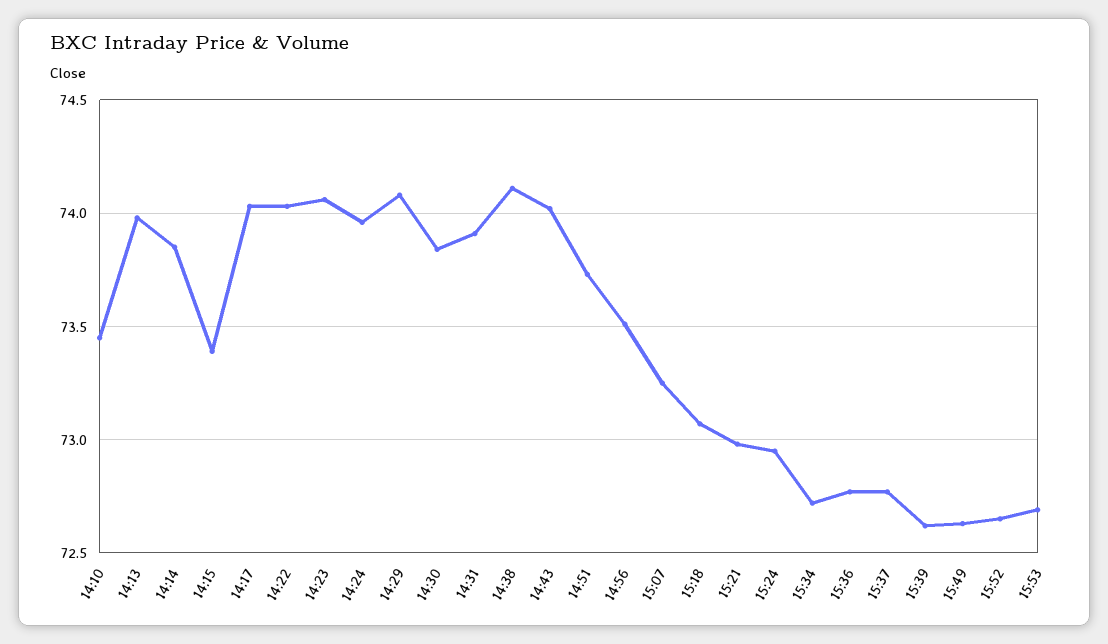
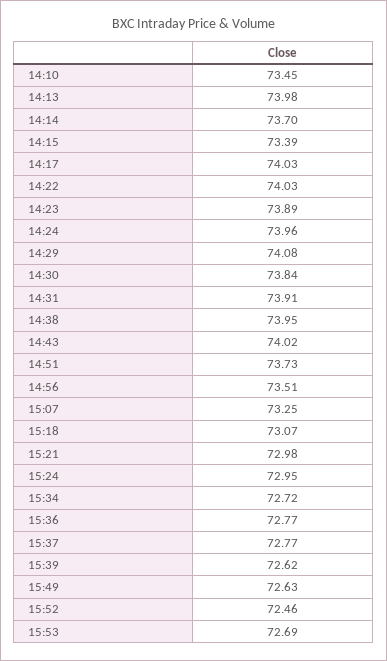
14:14: 73.85 -> 73.7
14:23: 74.05 -> 73.89
14:38: 74.1 -> 73.95
15:52: 72.65 -> 72.46

